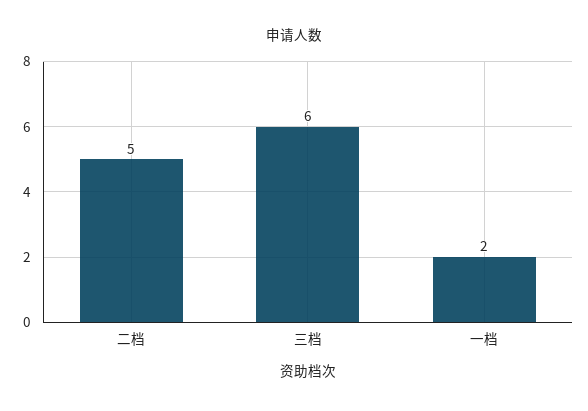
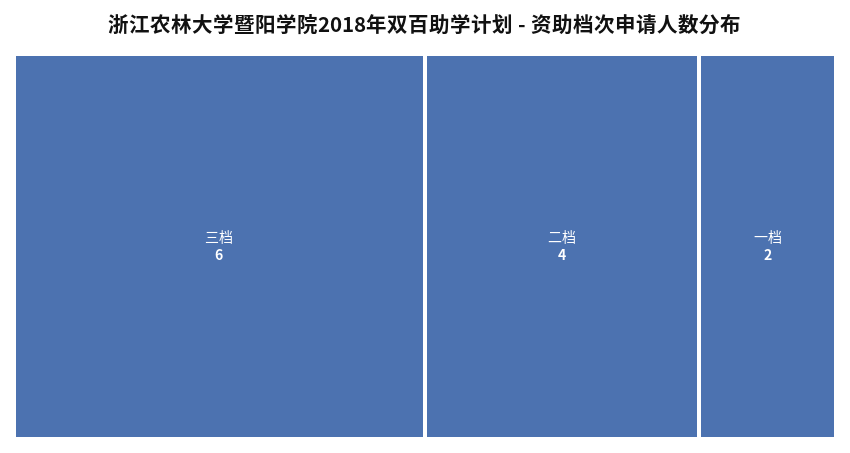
二档: 5 -> 4

